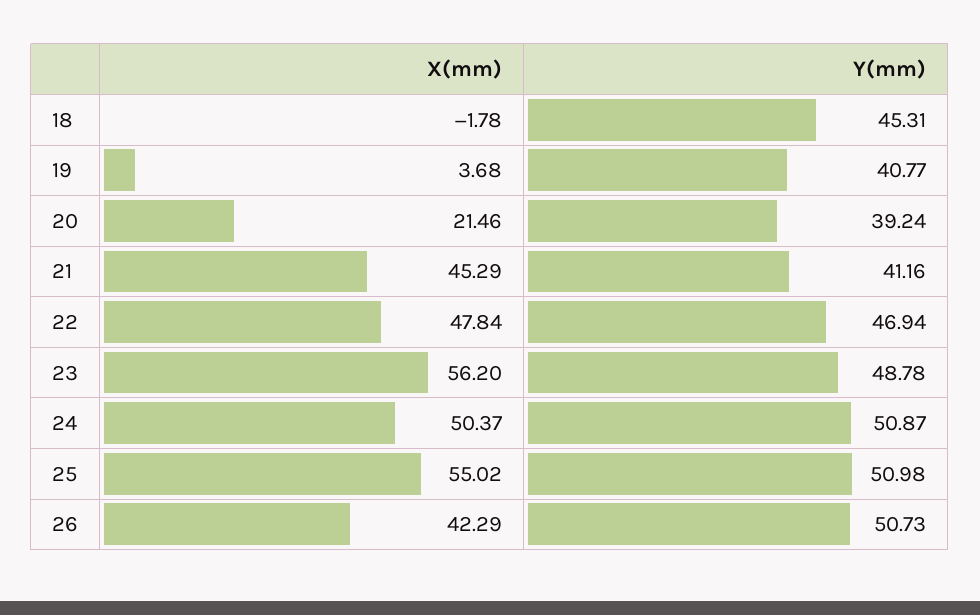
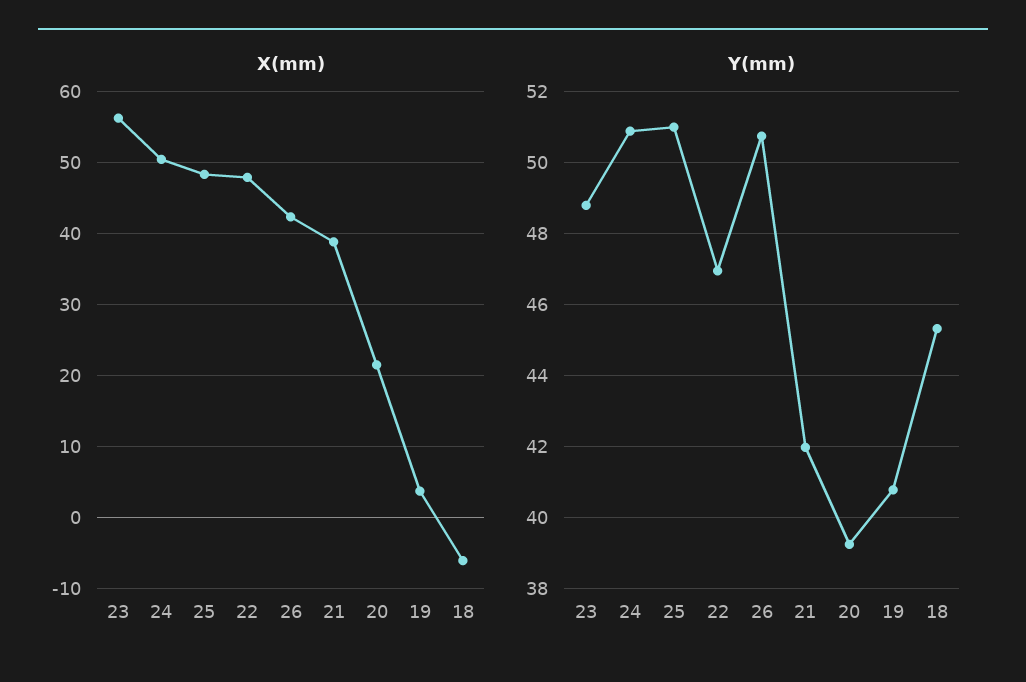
X(mm), 18: -1.78 -> -6
X(mm), 21: 45.29 -> 39
Y(mm), 21: 41.16 -> 42
X(mm), 25: 55.02 -> 48

